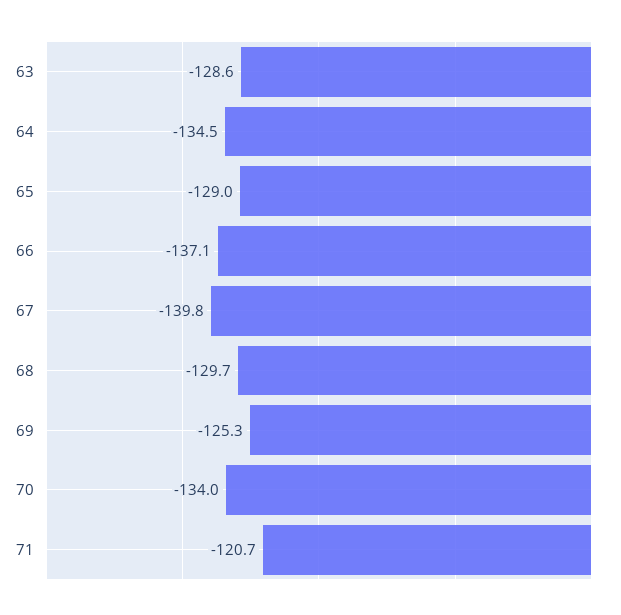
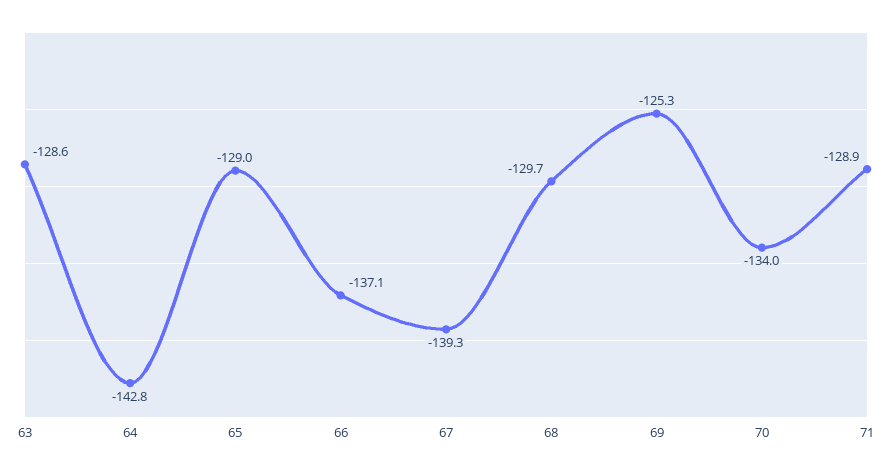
64: -134.5 -> -142.8
67: -139.8 -> -139.3
71: -120.7 -> -128.9

